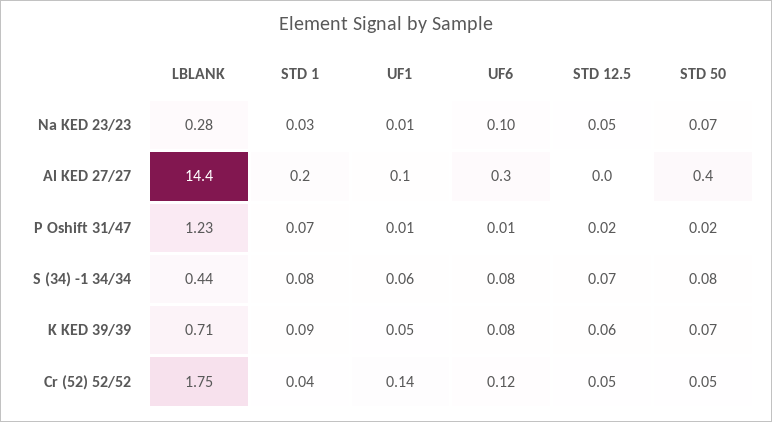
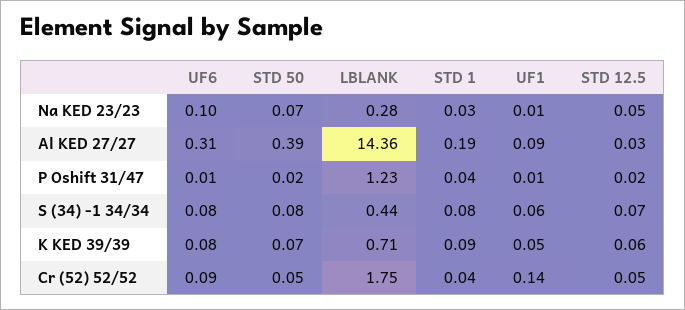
STD 1, P Oshift 31/47: 0.07 -> 0.04
UF6, Cr (52) 52/52: 0.12 -> 0.09

